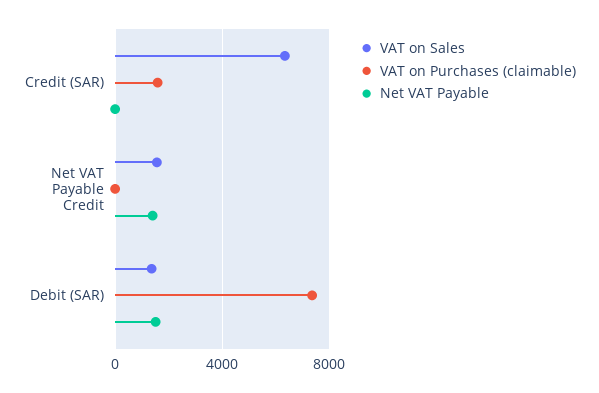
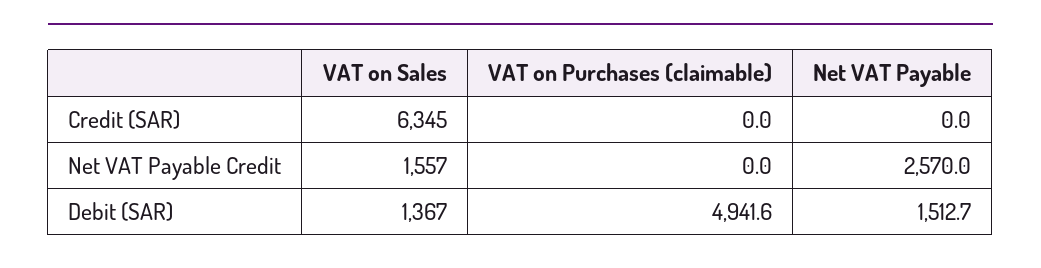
VAT on Purchases (claimable), Credit (SAR): 1500 -> 0
Net VAT Payable, Net VAT Payable Credit: 1500 -> 2570
VAT on Purchases (claimable), Debit (SAR): 7500 -> 4941.6

